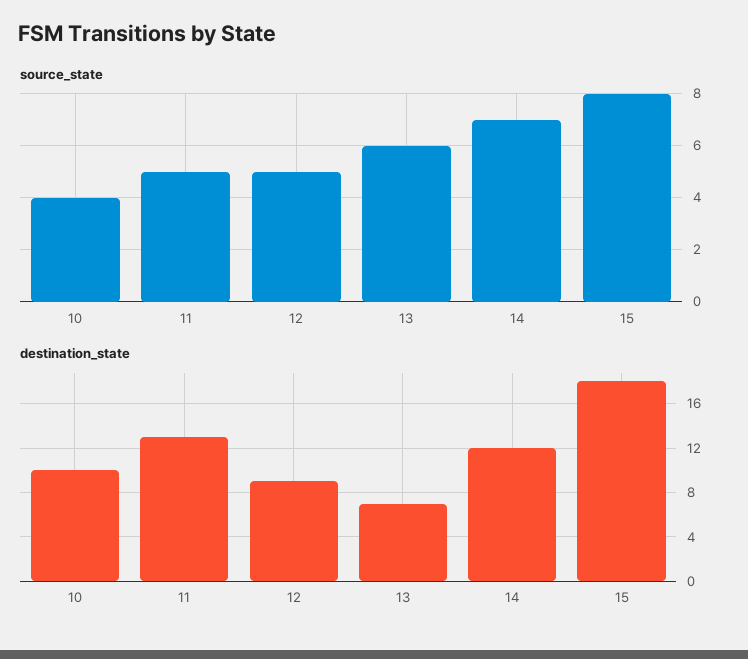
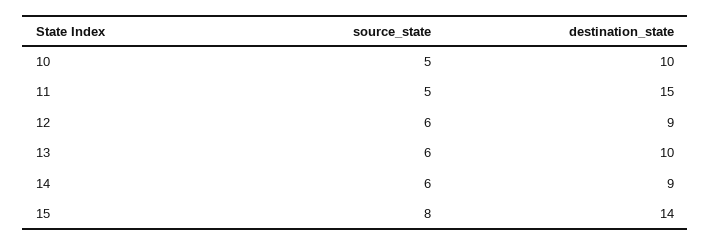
source_state, 10: 4 -> 5
source_state, 12: 5 -> 6
source_state, 14: 7 -> 6
destination_state, 11: 13 -> 15
destination_state, 13: 7 -> 10
destination_state, 14: 12 -> 9
destination_state, 15: 18 -> 14

